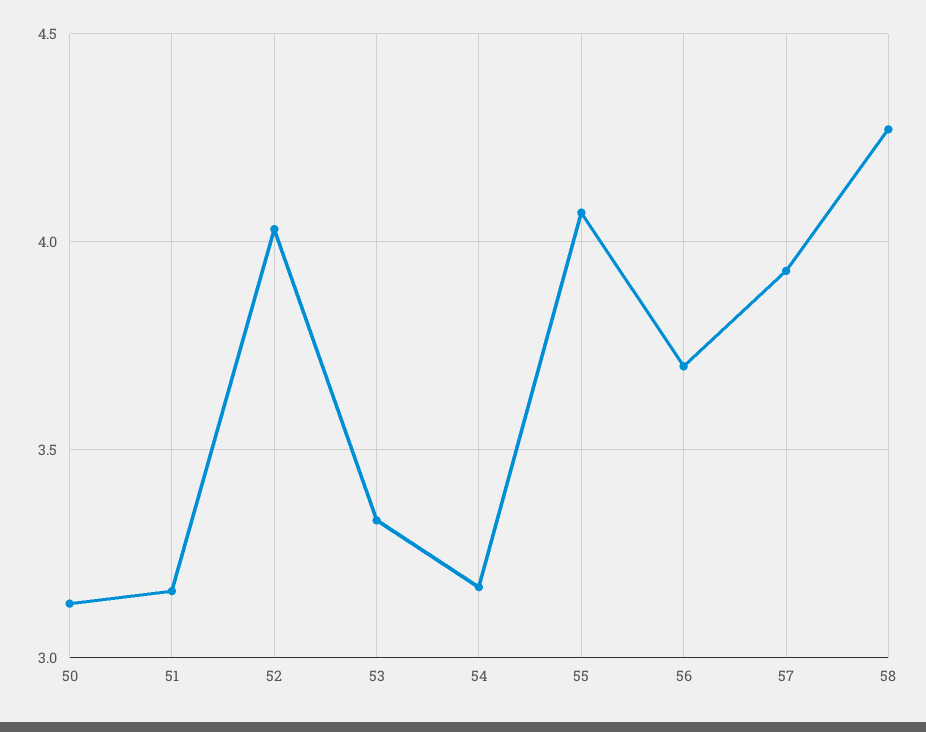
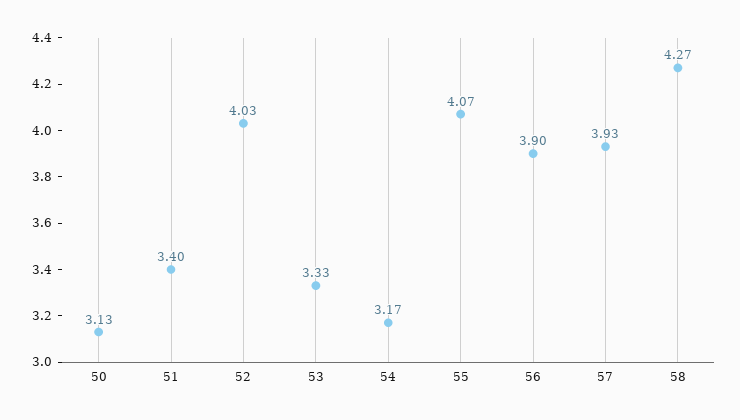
51: 3.15 -> 3.4
56: 3.7 -> 3.9

